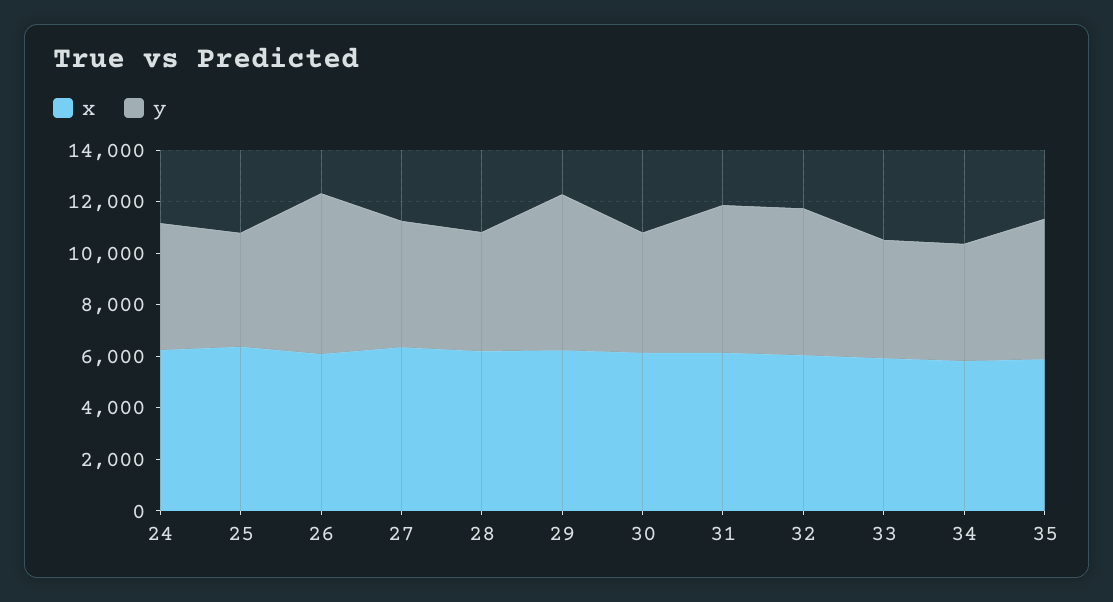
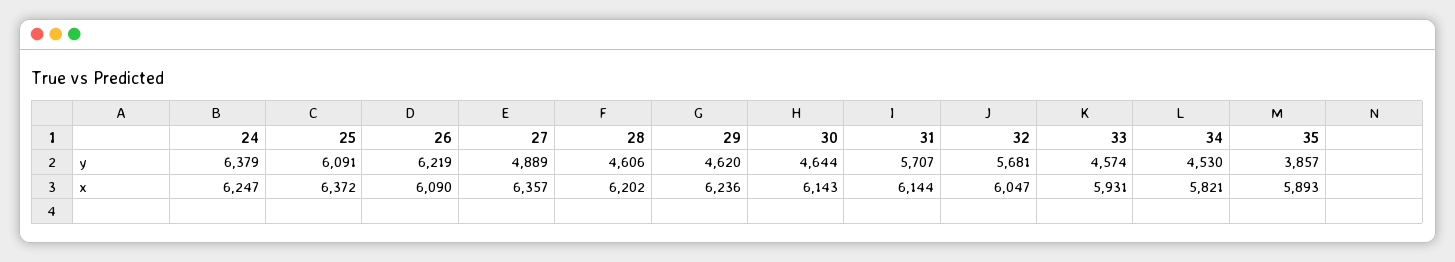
y, 24: 5000 -> 6379
y, 25: 4500 -> 6091
y, 29: 6000 -> 4620
y, 35: 5500 -> 3857

